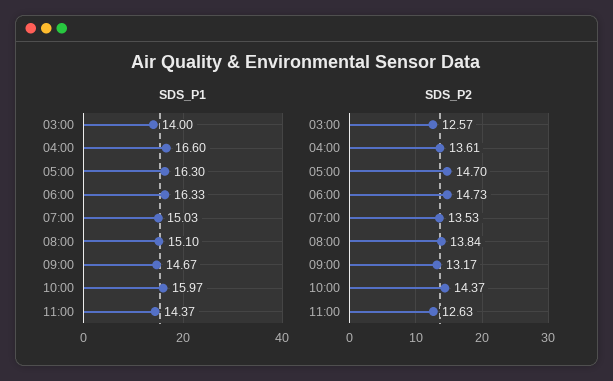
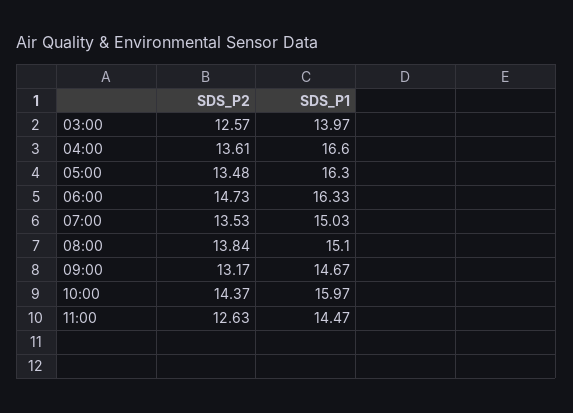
SDS_P1, 03:00: 14 -> 13.97
SDS_P1, 11:00: 14.37 -> 14.47
SDS_P2, 05:00: 14.7 -> 13.48

